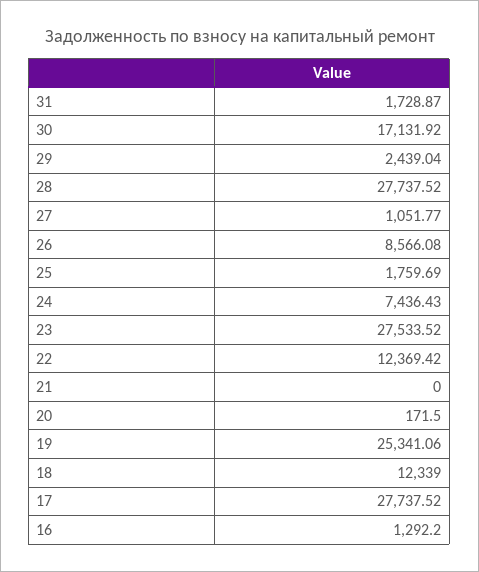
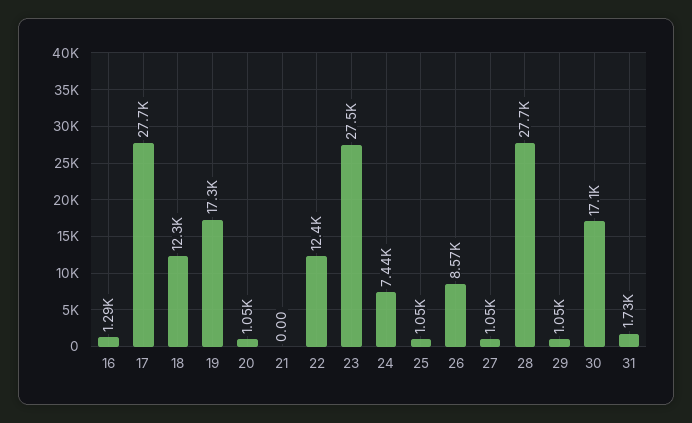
29: 2439.04 -> 1050
25: 1759.69 -> 1050
20: 171.5 -> 1050
19: 25341.06 -> 17300

